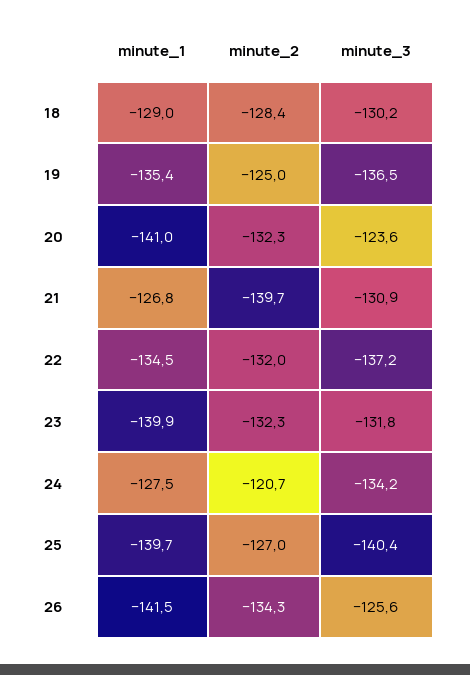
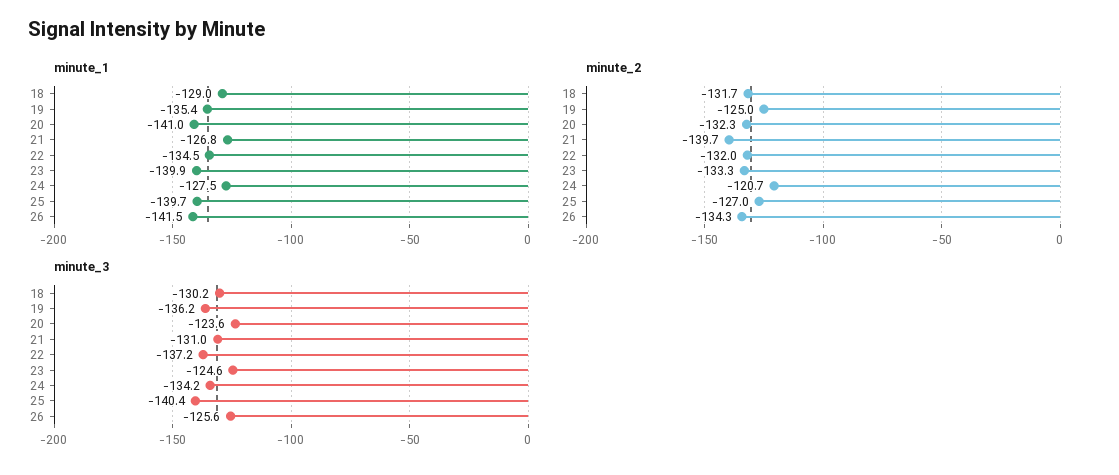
minute_2, 18: -128.4 -> -131.7
minute_3, 19: -136.5 -> -136.2
minute_3, 21: -130.9 -> -131
minute_2, 23: -132.3 -> -133.3
minute_3, 23: -131.8 -> -124.6

